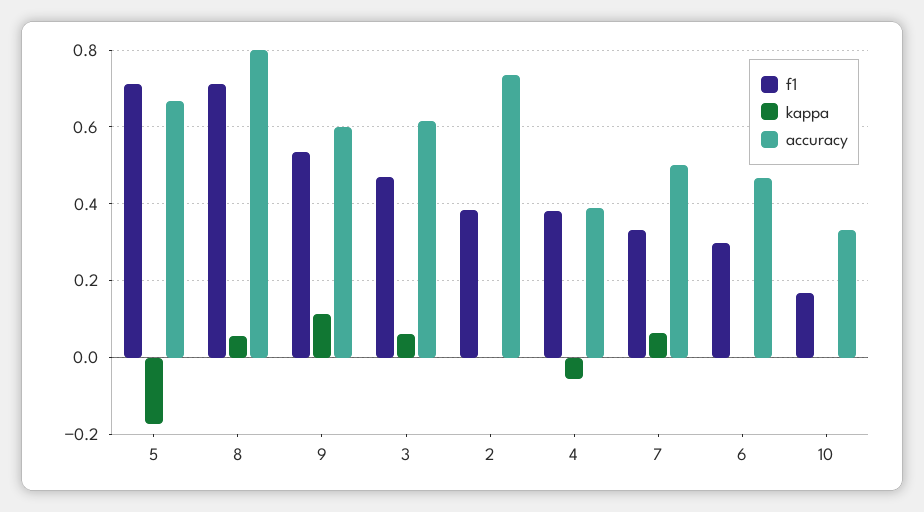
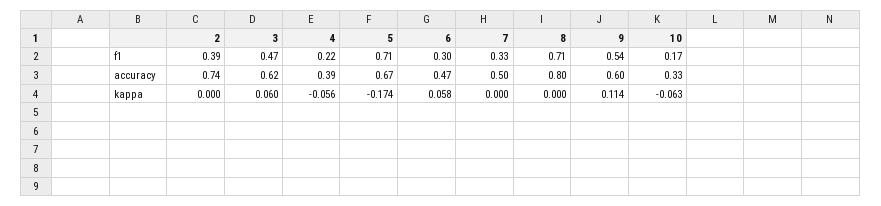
kappa, 8: 0.06 -> 0
f1, 4: 0.38 -> 0.22
kappa, 7: 0.06 -> 0
kappa, 6: 0 -> 0.058
kappa, 10: 0 -> -0.063

